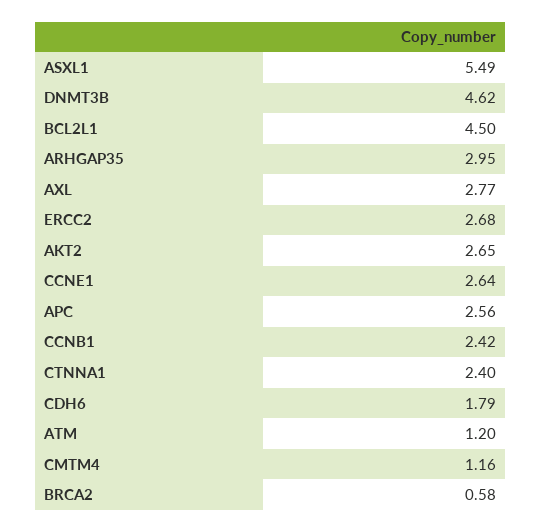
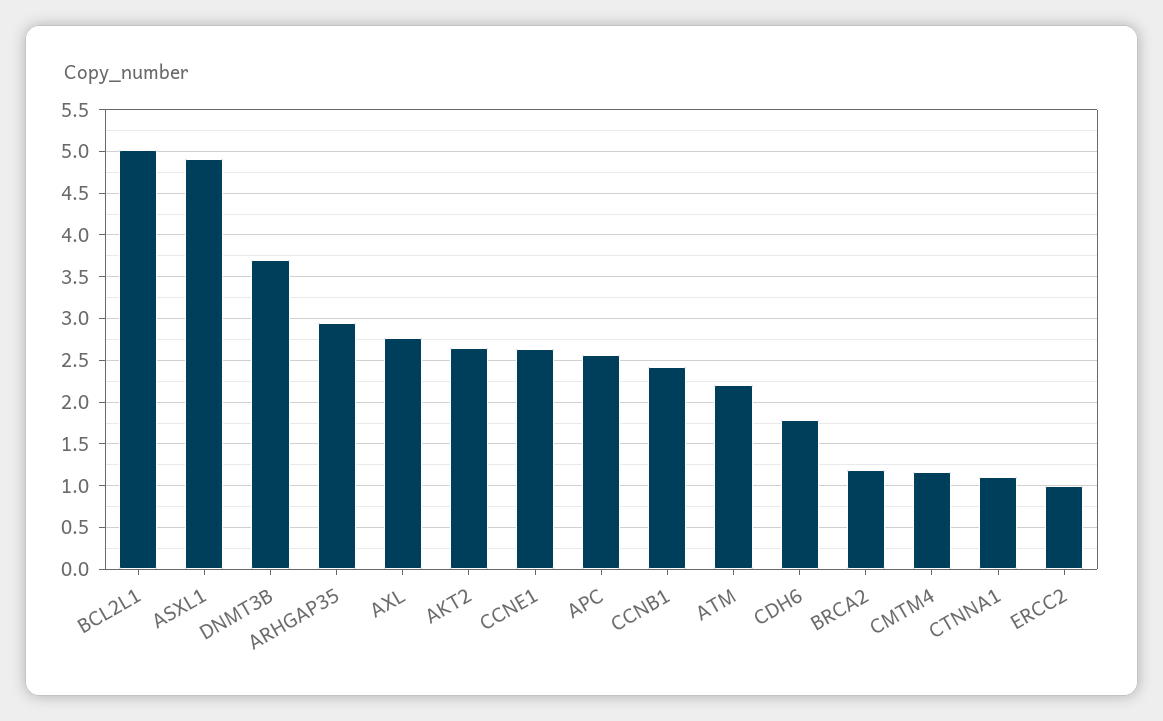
ASXL1: 5.49 -> 4.9
DNMT3B: 4.62 -> 3.7
BCL2L1: 4.5 -> 5
ERCC2: 2.68 -> 1
CTNNA1: 2.4 -> 1.1
ATM: 1.2 -> 2.2
BRCA2: 0.58 -> 1.2

